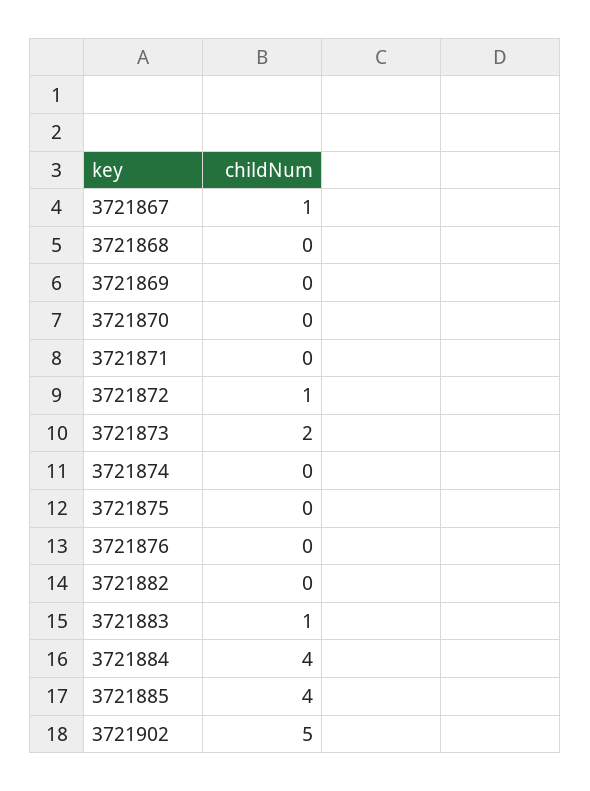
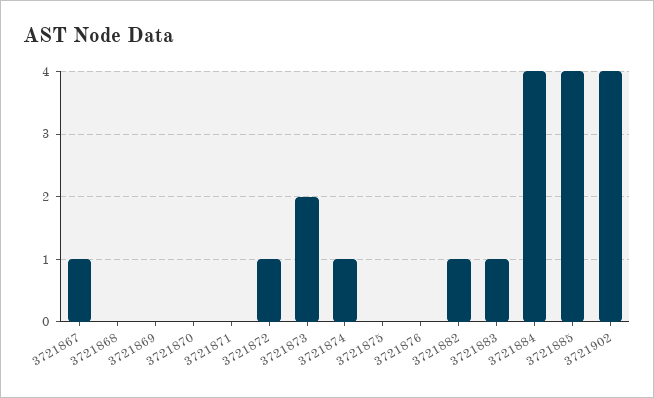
3721874: 0 -> 1
3721882: 0 -> 1
3721902: 5 -> 4

